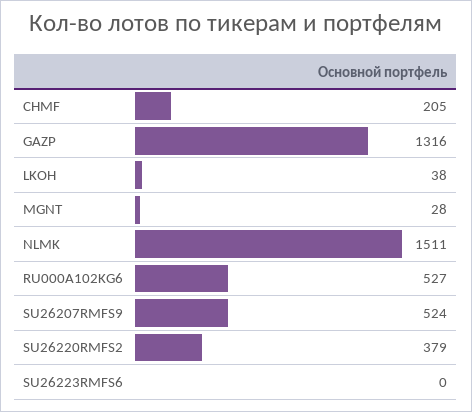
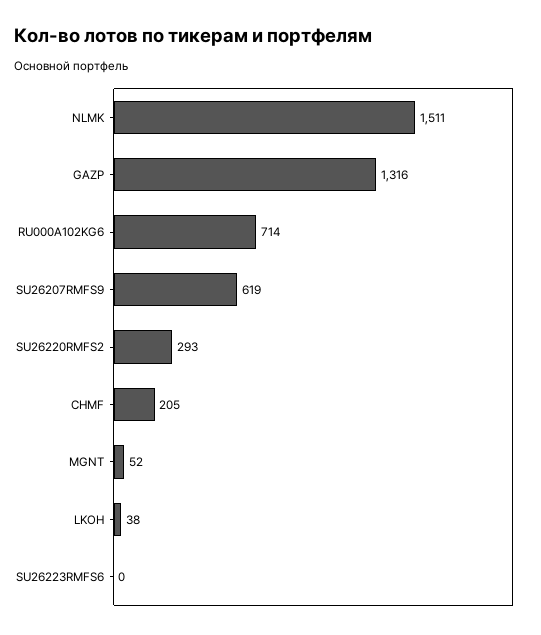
MGNT: 28 -> 52
RU000A102KG6: 527 -> 714
SU26207RMFS9: 524 -> 619
SU26220RMFS2: 379 -> 293

